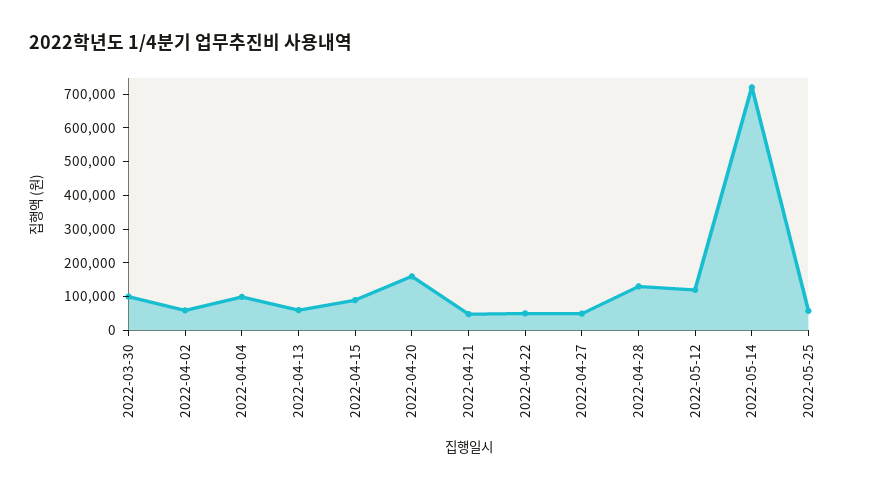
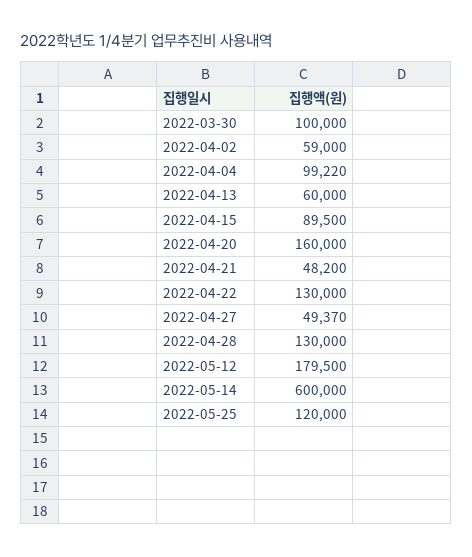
2022-04-22: 50000 -> 130000
2022-05-12: 125000 -> 179500
2022-05-14: 725000 -> 600000
2022-05-25: 50000 -> 120000

